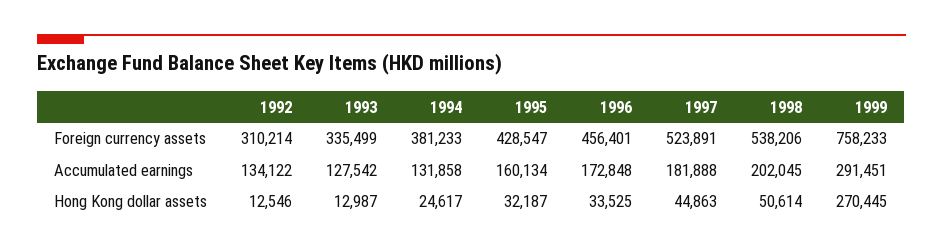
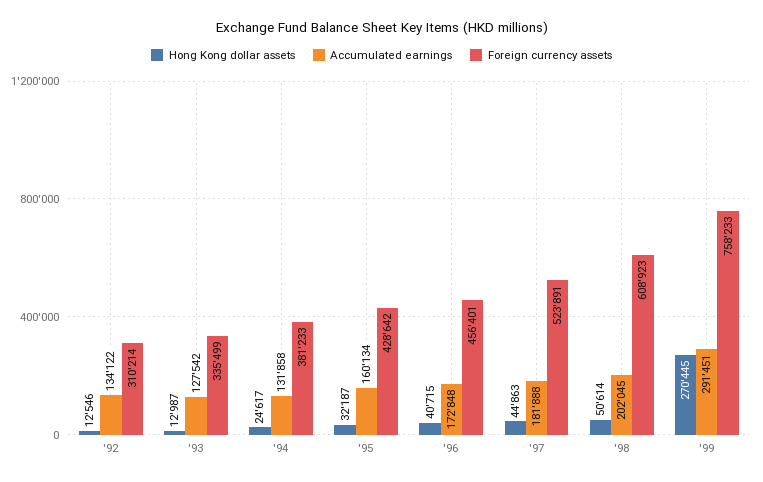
Foreign currency assets, 1995: 428547 -> 428642
Foreign currency assets, 1998: 538206 -> 608923
Hong Kong dollar assets, 1996: 33525 -> 40715

